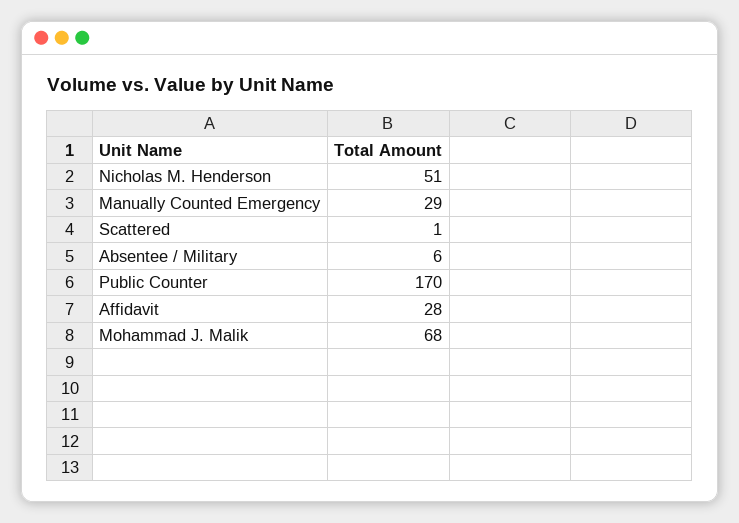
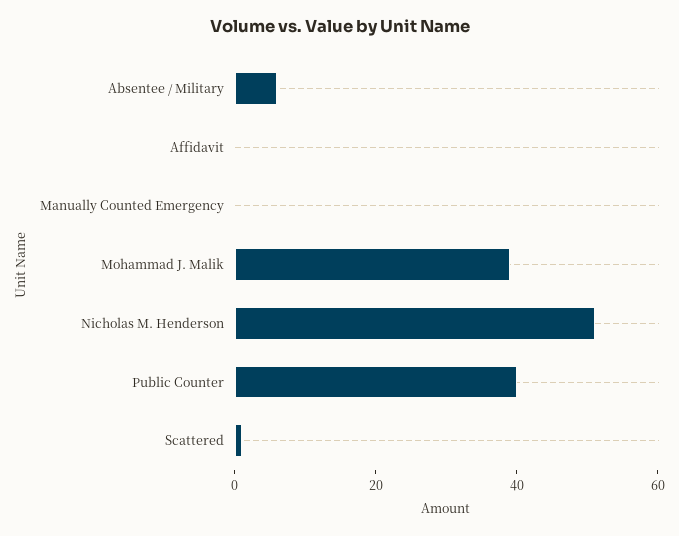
Manually Counted Emergency: 29 -> 0
Public Counter: 170 -> 40
Affidavit: 28 -> 0
Mohammad J. Malik: 68 -> 40

